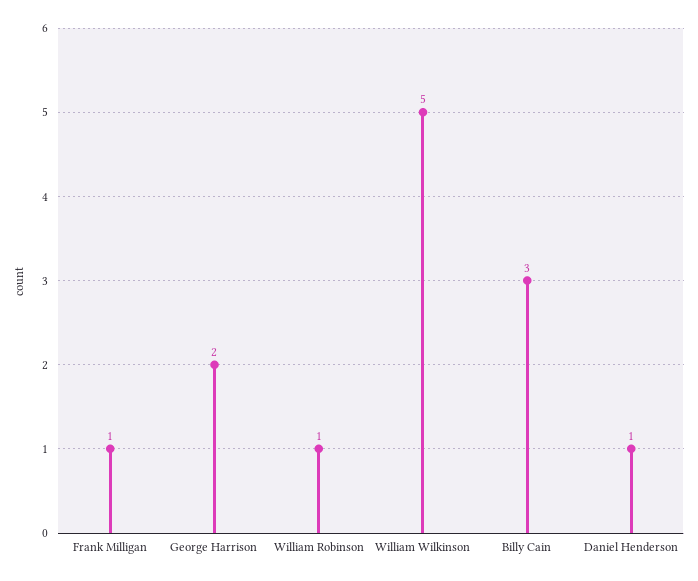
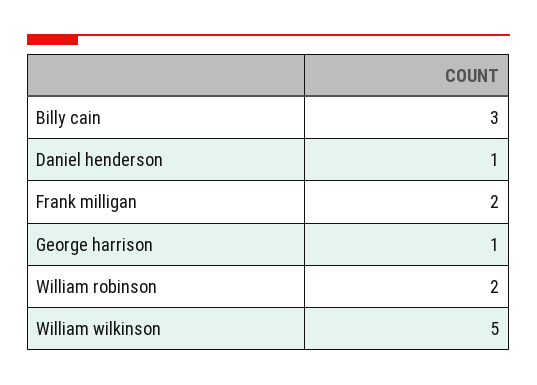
Frank Milligan: 1 -> 2
George Harrison: 2 -> 1
William Robinson: 1 -> 2

